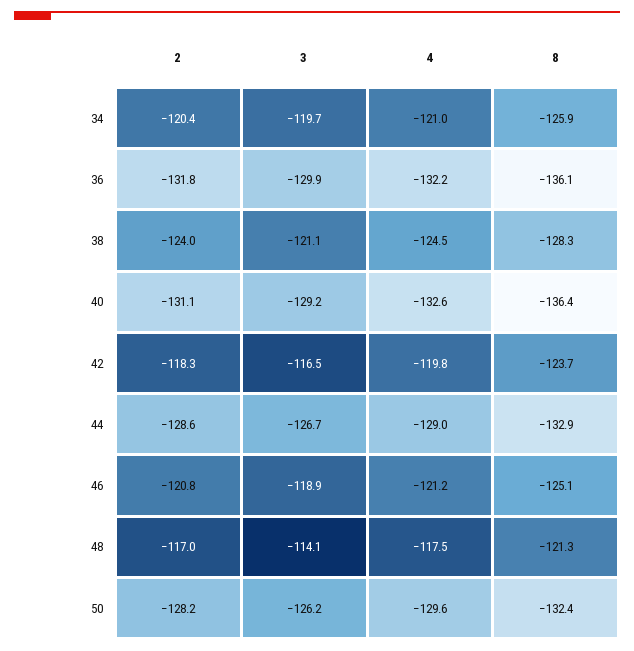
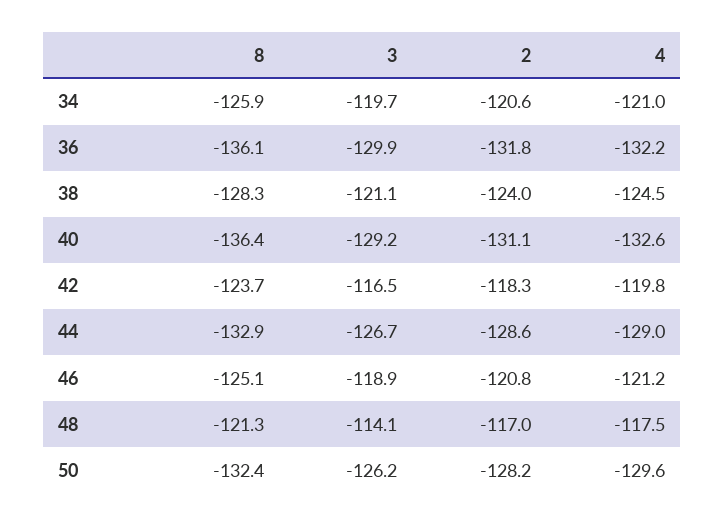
2, 34: -120.4 -> -120.6

